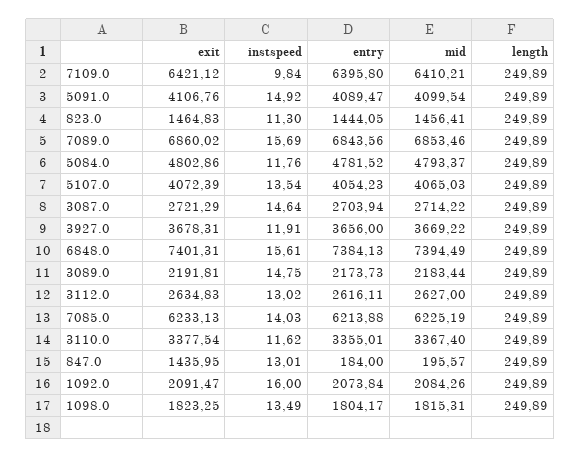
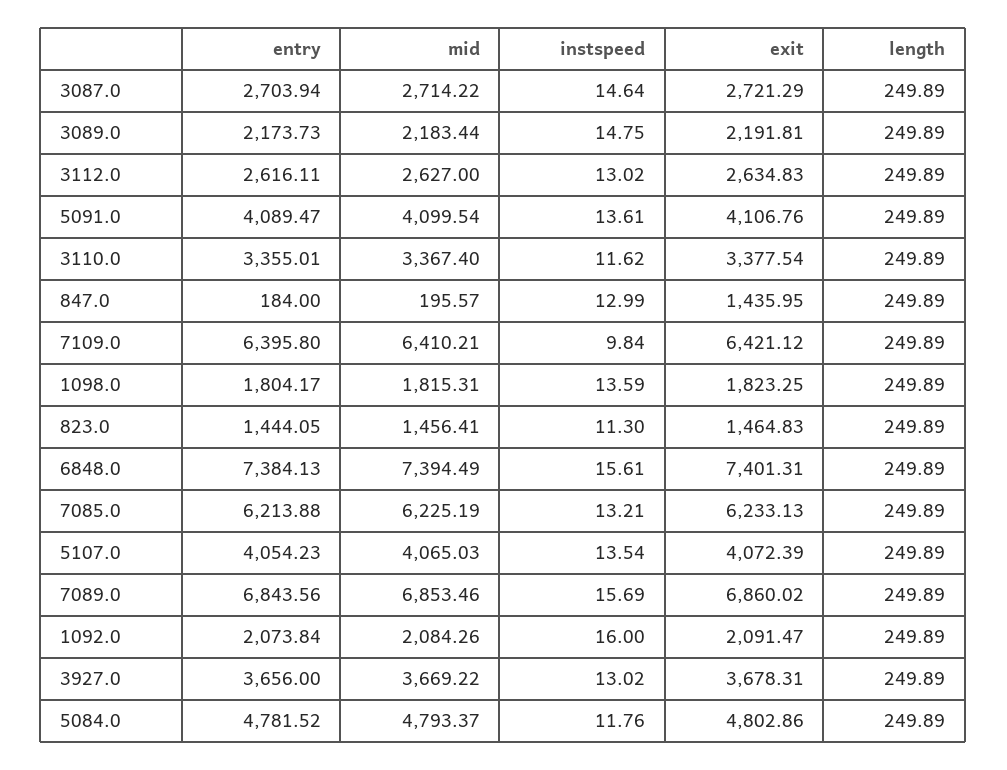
instspeed, 5091.0: 14.92 -> 13.61
instspeed, 3927.0: 11.91 -> 13.02
instspeed, 7085.0: 14.03 -> 13.21
instspeed, 847.0: 13.01 -> 12.99
instspeed, 1098.0: 13.49 -> 13.59

